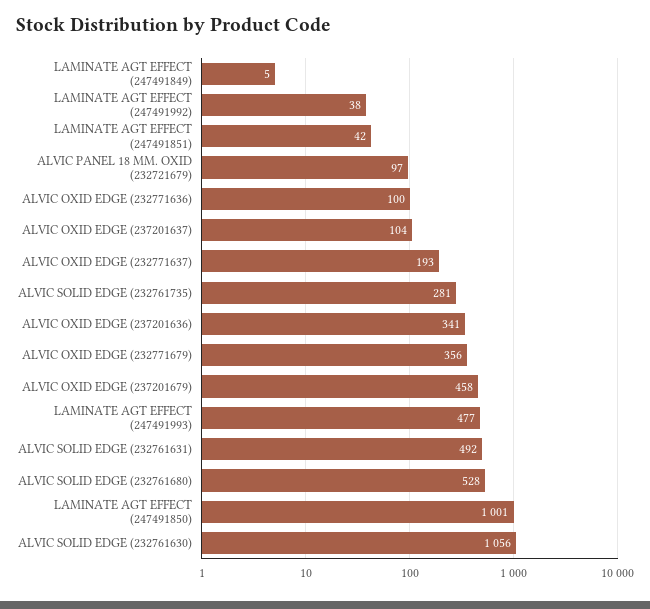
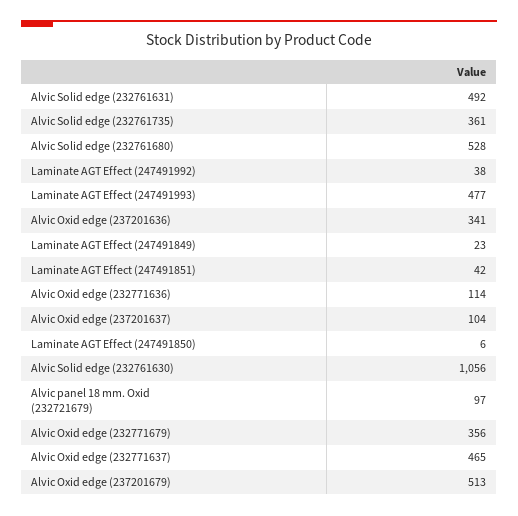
LAMINATE AGT EFFECT (247491849): 5 -> 23
ALVIC OXID EDGE (232771636): 100 -> 114
ALVIC OXID EDGE (232771637): 193 -> 465
ALVIC SOLID EDGE (232761735): 281 -> 361
ALVIC OXID EDGE (237201679): 458 -> 513
LAMINATE AGT EFFECT (247491850): 1001 -> 6

